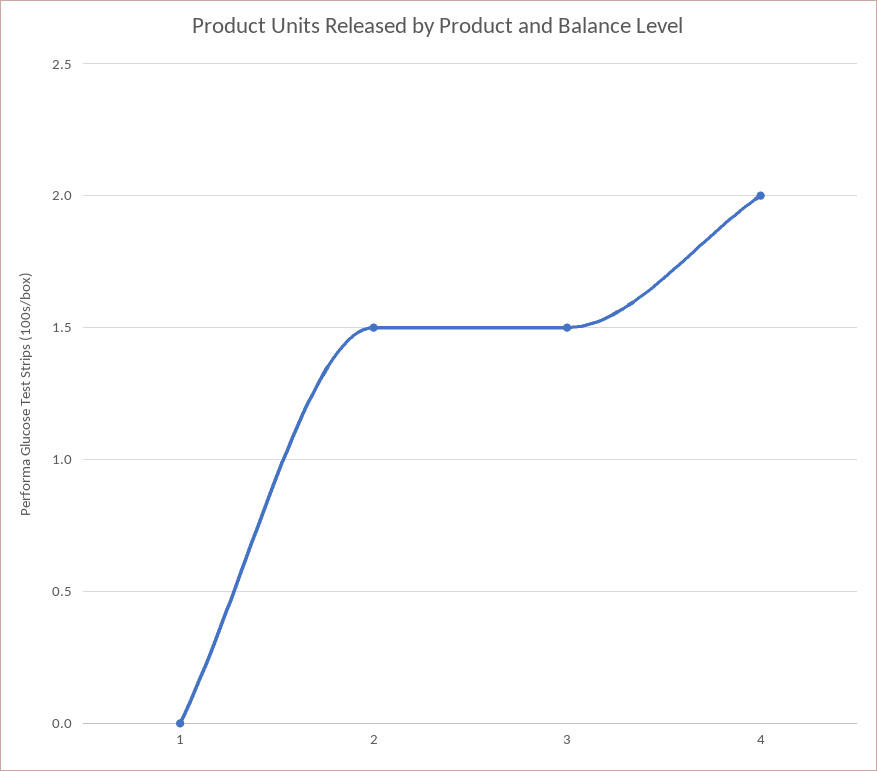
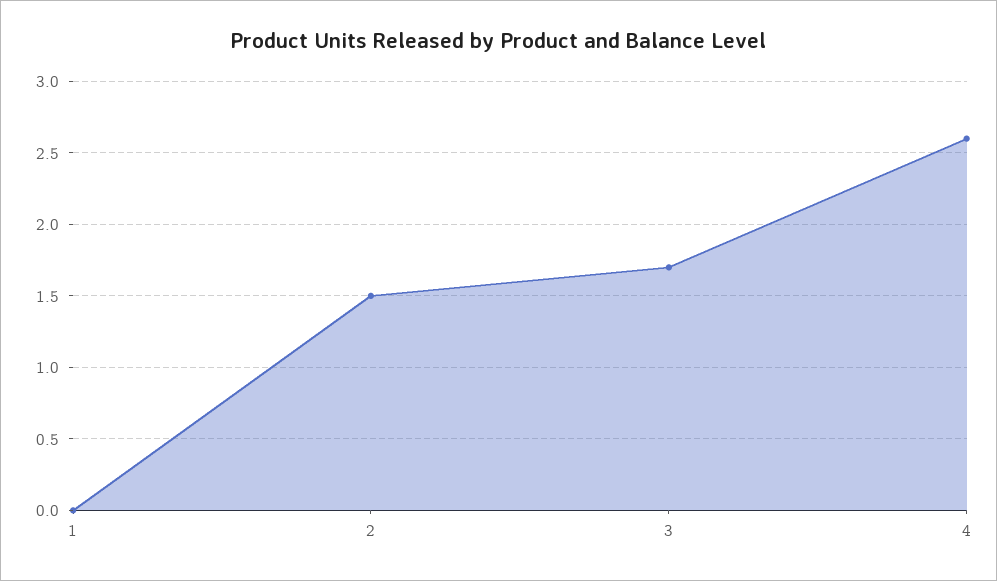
3: 1.5 -> 1.7
4: 2 -> 2.6

